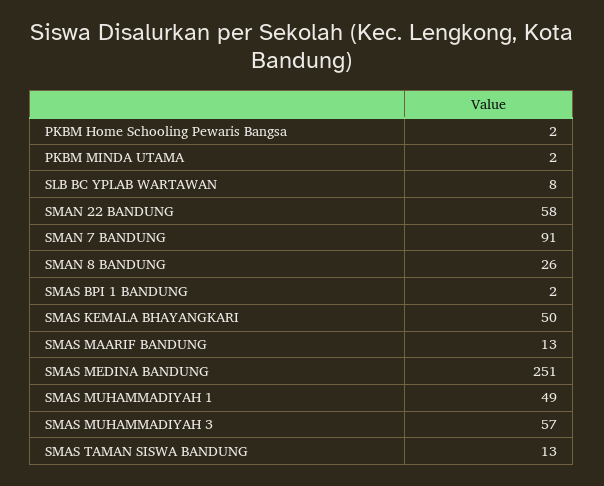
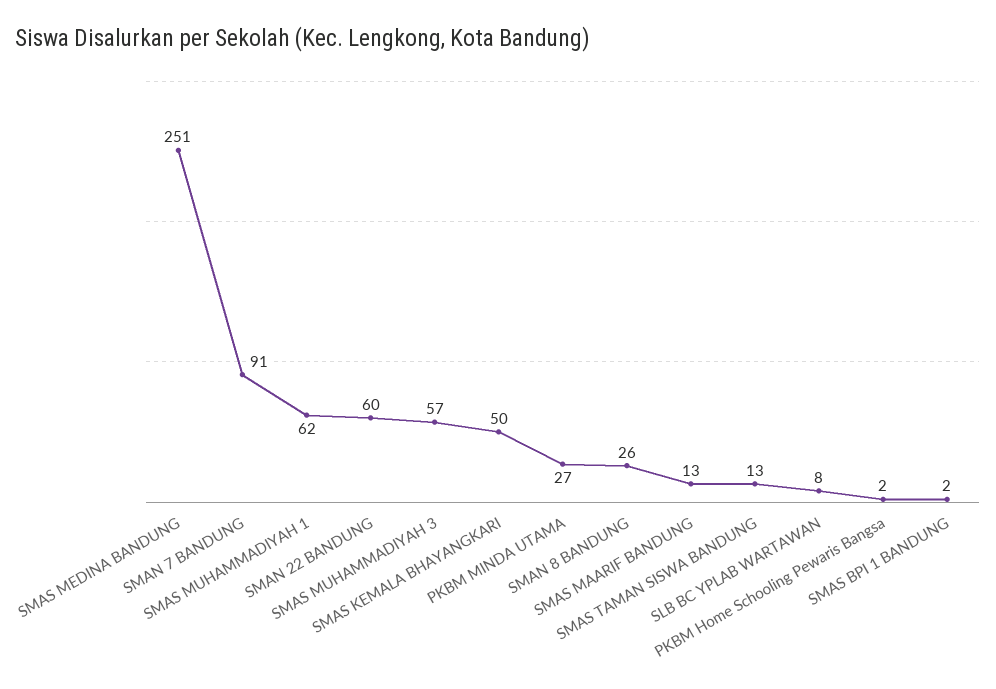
PKBM MINDA UTAMA: 2 -> 27
SMAN 22 BANDUNG: 58 -> 60
SMAS MUHAMMADIYAH 1: 49 -> 62

